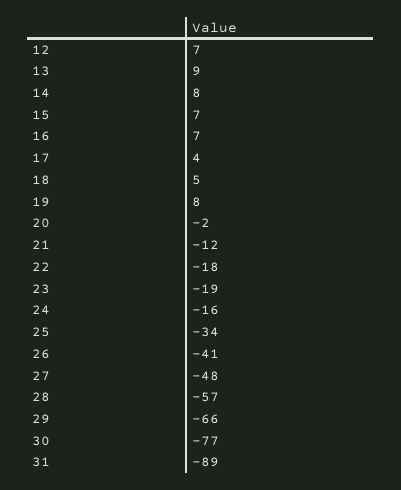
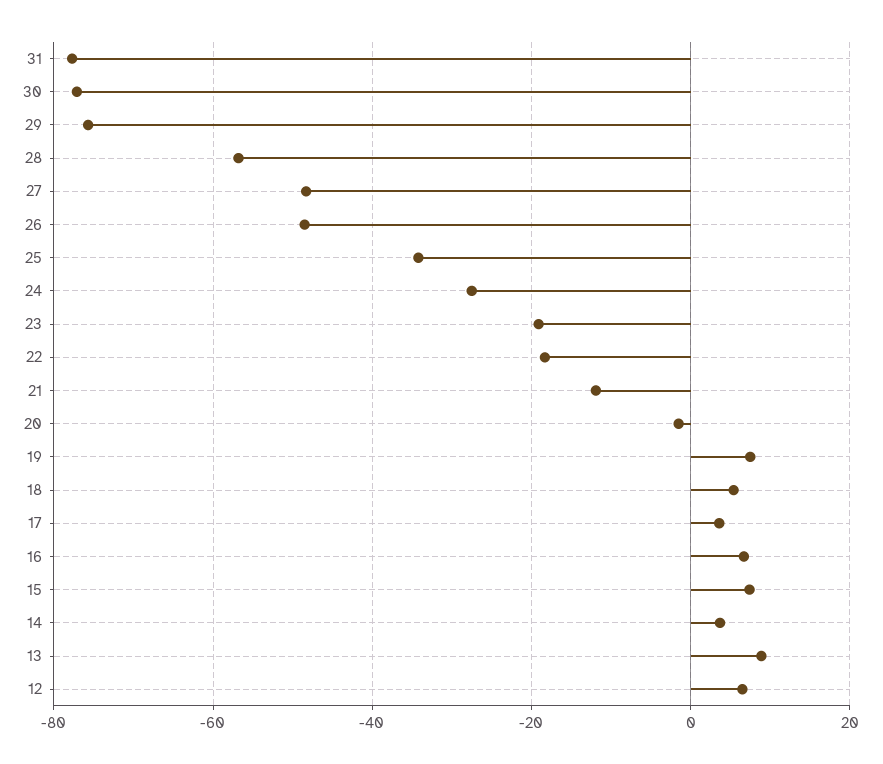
14: 8 -> 4
24: -16 -> -28
26: -41 -> -48
29: -66 -> -76
31: -89 -> -78

